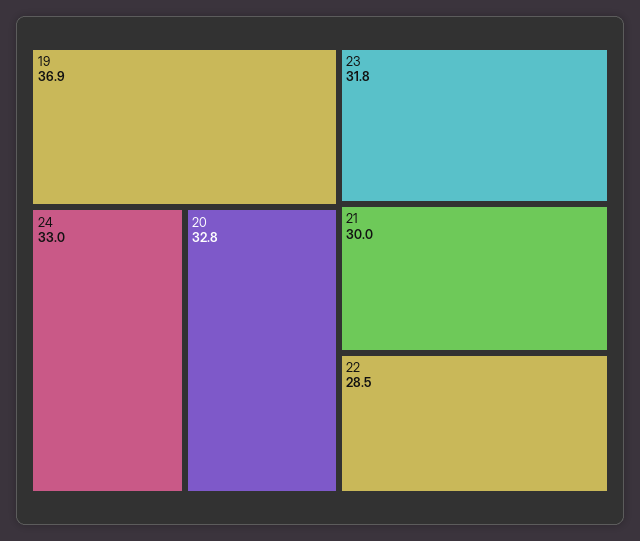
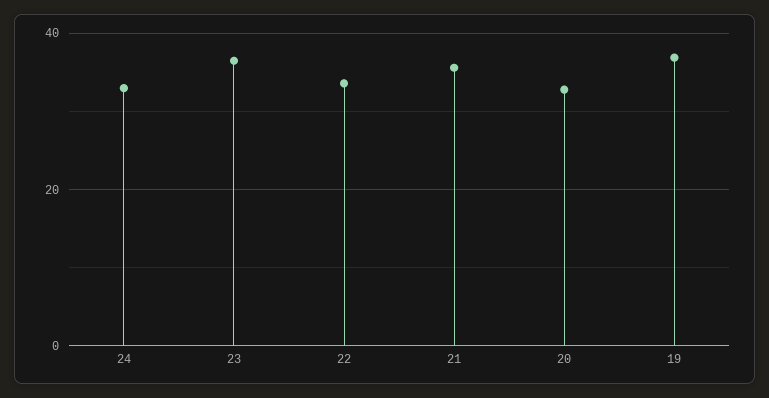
23: 31.8 -> 36
21: 30 -> 36
22: 28.5 -> 34

